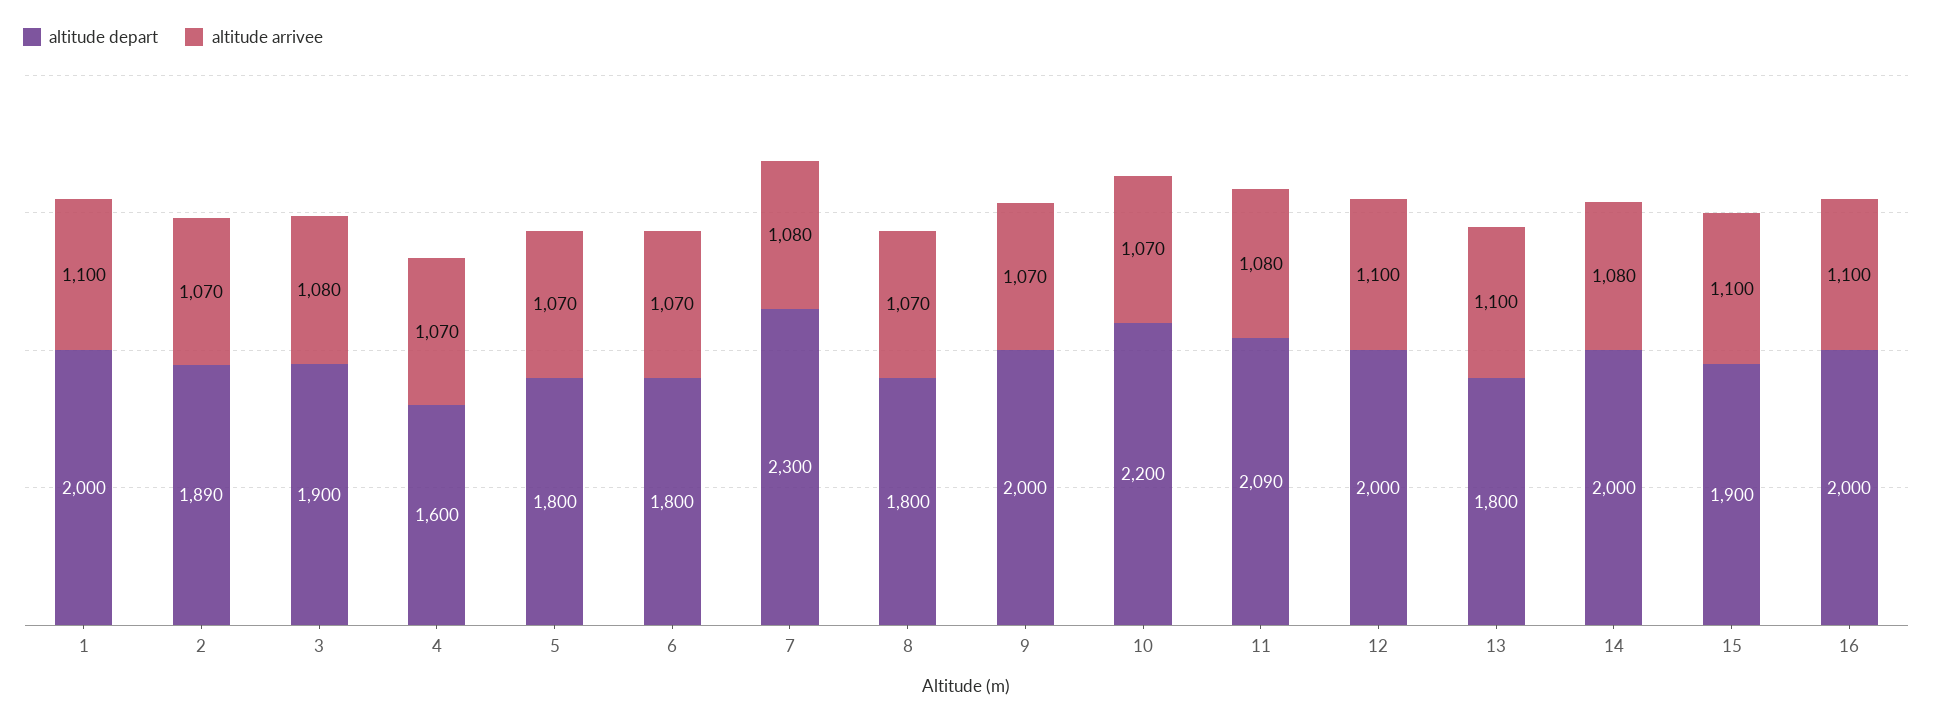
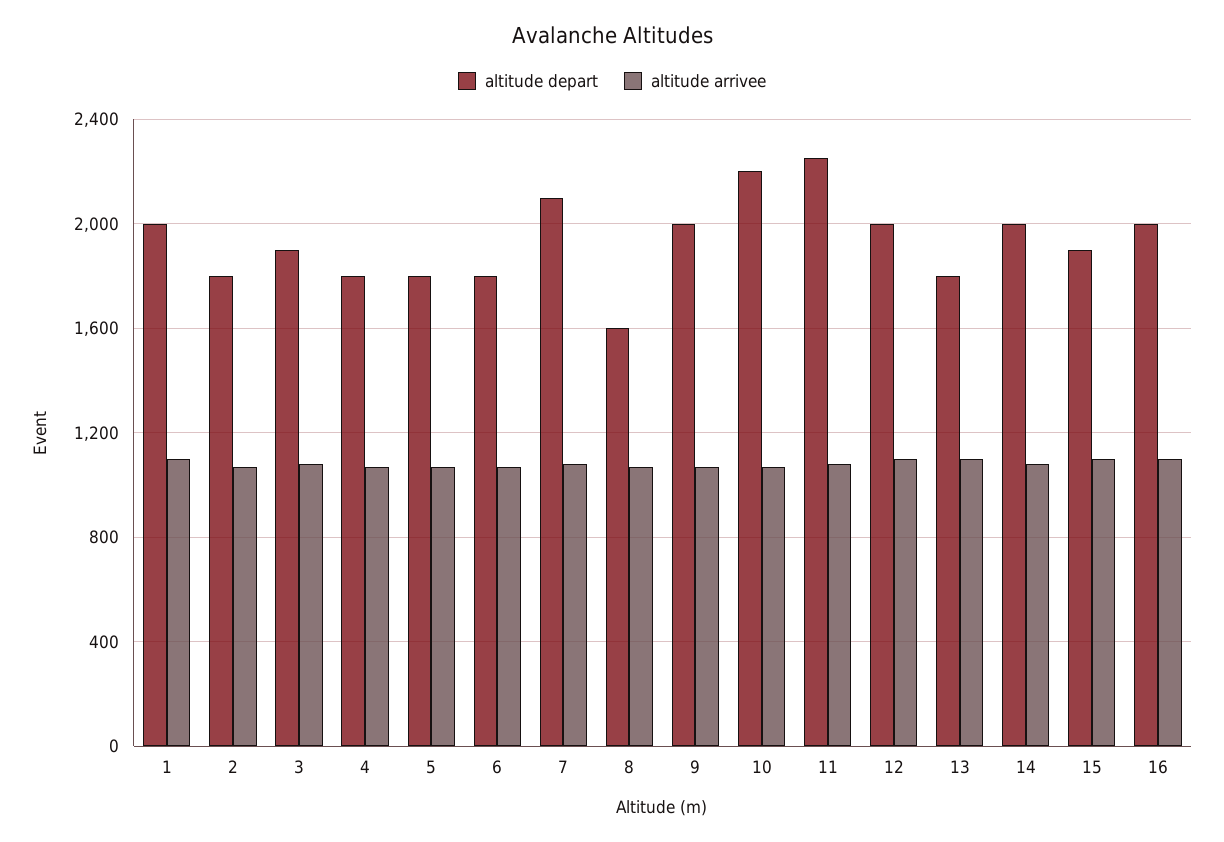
altitude depart, 2: 1890 -> 1800
altitude depart, 4: 1600 -> 1800
altitude depart, 7: 2300 -> 2100
altitude depart, 8: 1800 -> 1600
altitude depart, 11: 2090 -> 2250

